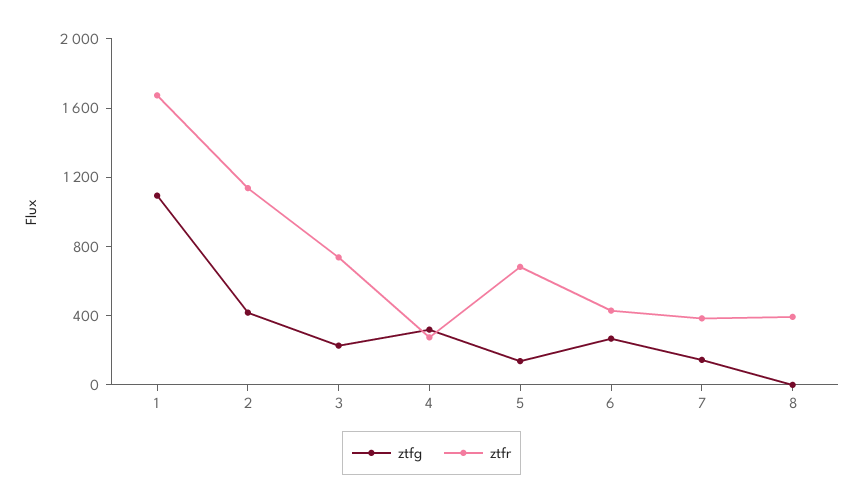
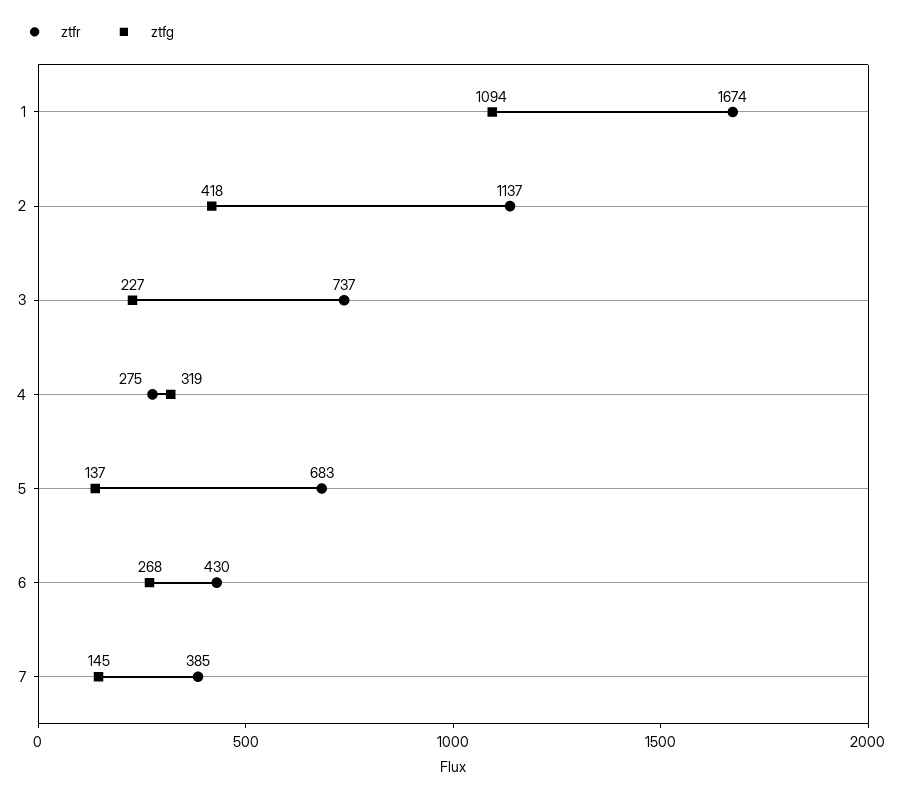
ztfg, 8: 0 -> none
ztfr, 8: 400 -> none

